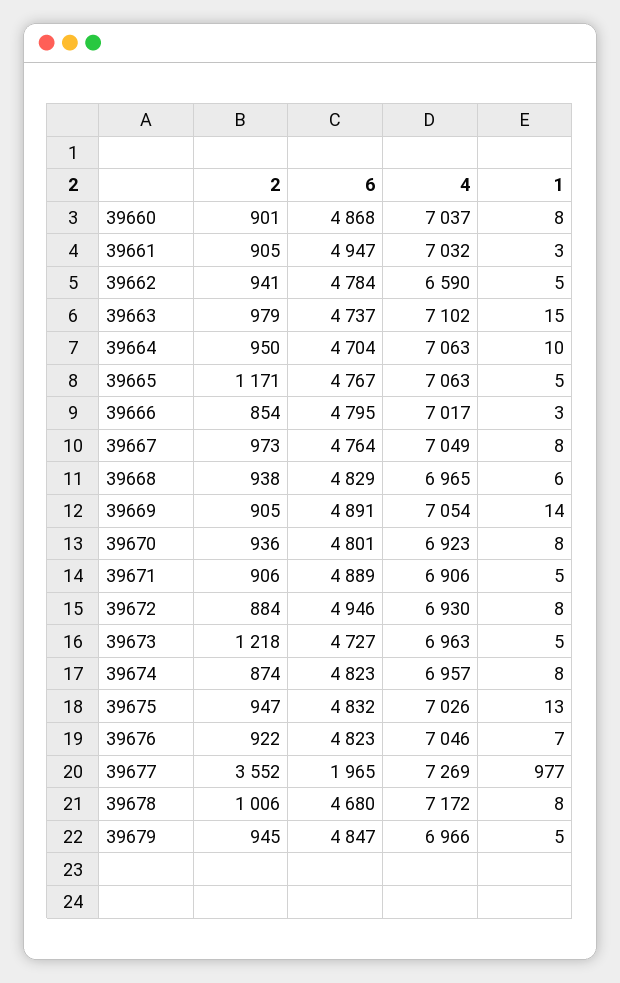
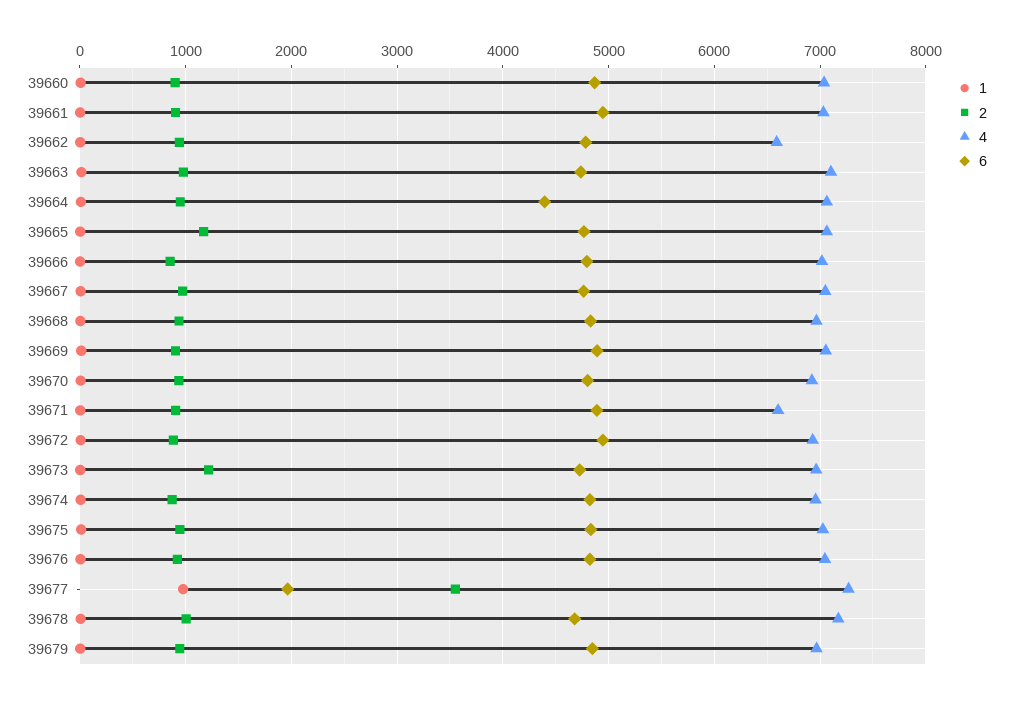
6, 39664: 4704 -> 4400
4, 39671: 6906 -> 6600

